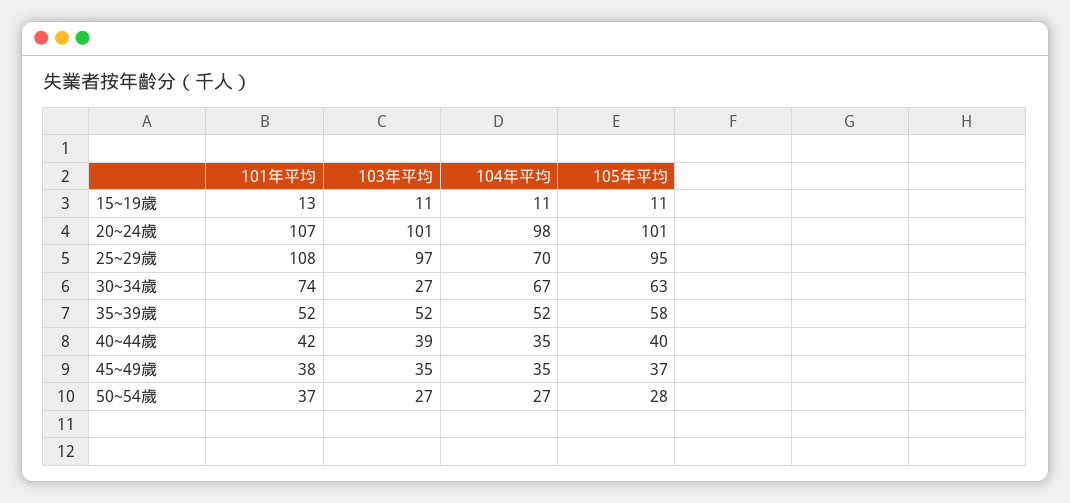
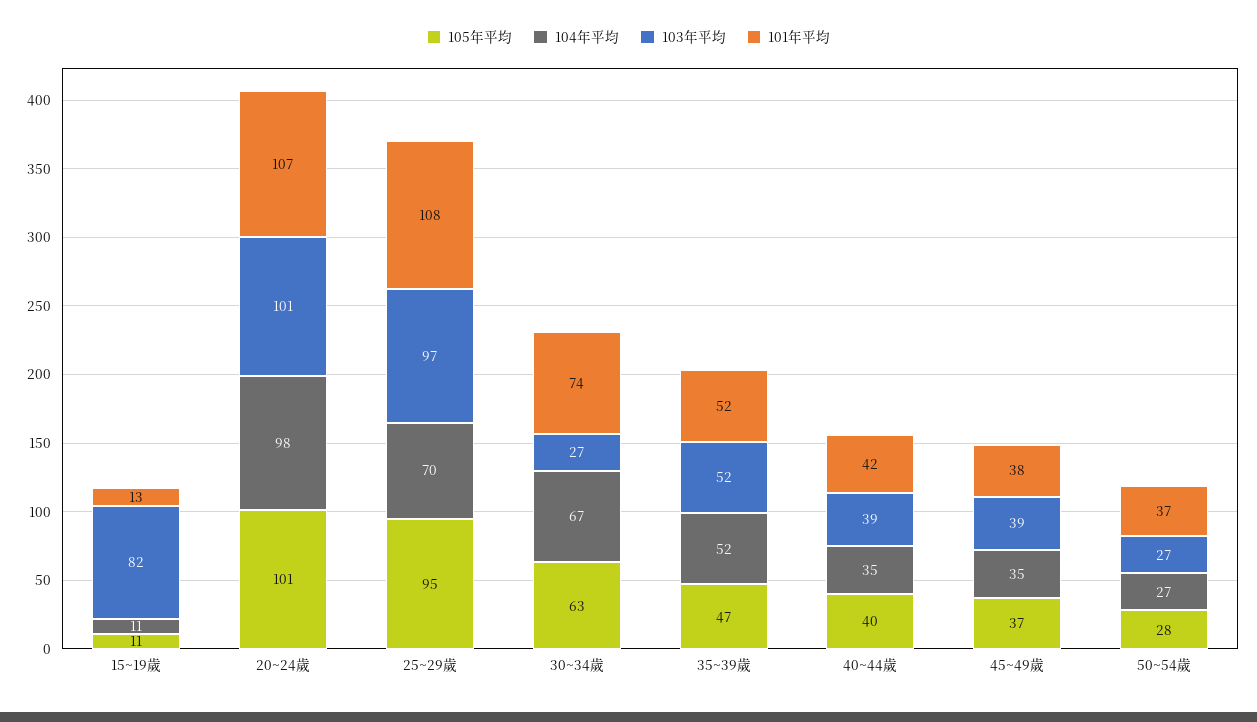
103年平均, 15~19歲: 11 -> 82
105年平均, 35~39歲: 58 -> 47
103年平均, 45~49歲: 35 -> 39

